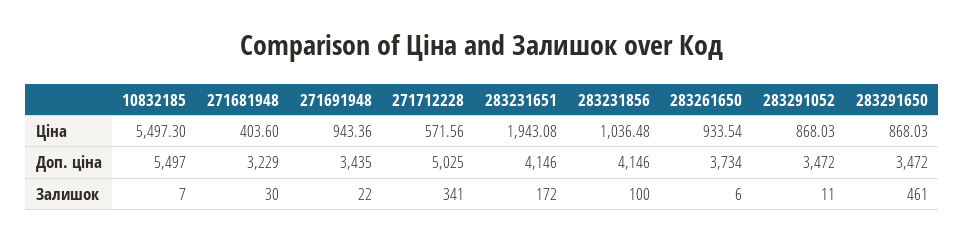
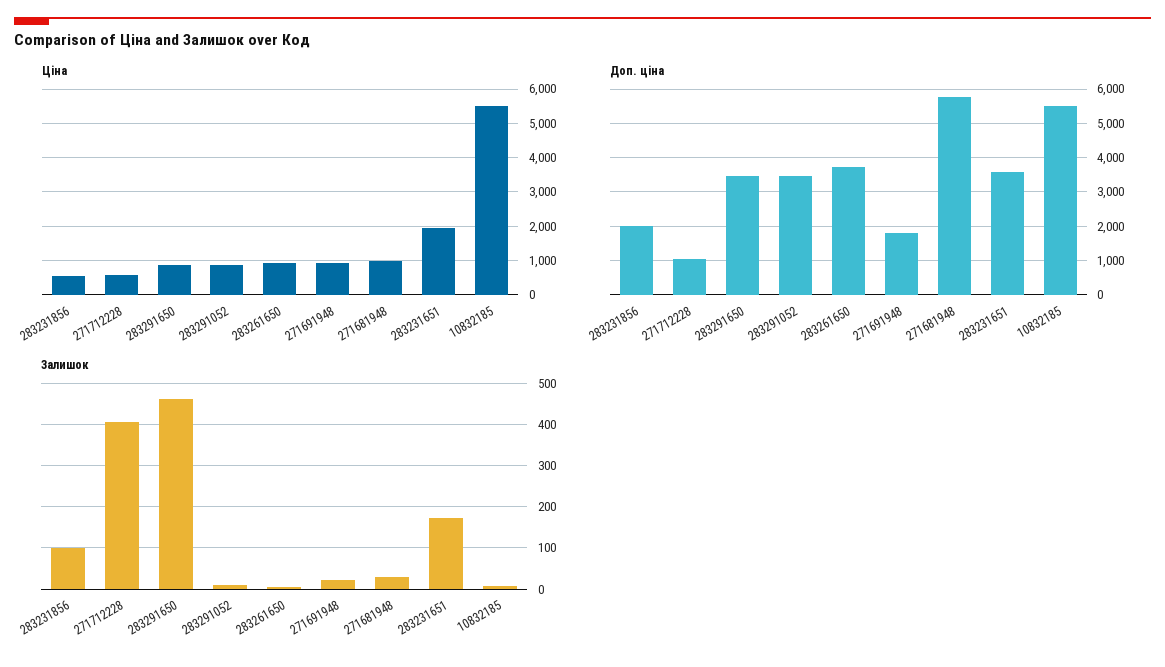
Ціна, 271681948: 403.6 -> 1000
Ціна, 283231856: 1036.48 -> 600
Доп. ціна, 271681948: 3229 -> 5800
Доп. ціна, 271691948: 3435 -> 1800
Доп. ціна, 271712228: 5025 -> 1000
Доп. ціна, 283231651: 4146 -> 3600
Доп. ціна, 283231856: 4146 -> 2000
Залишок, 271712228: 341 -> 400

